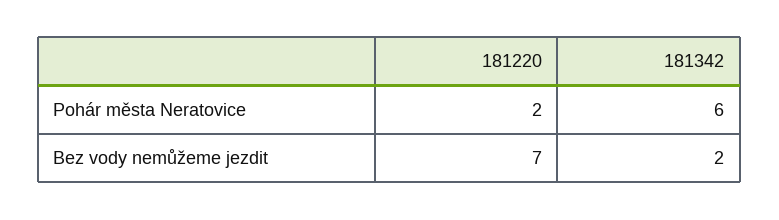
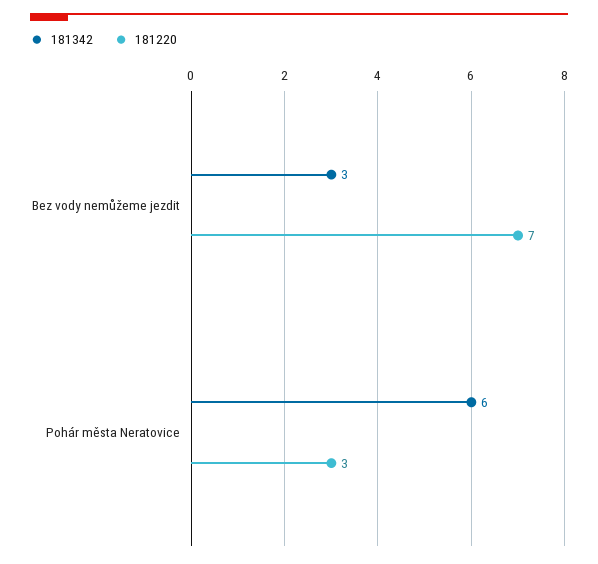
181220, Pohár města Neratovice: 2 -> 3
181342, Bez vody nemůžeme jezdit: 2 -> 3

